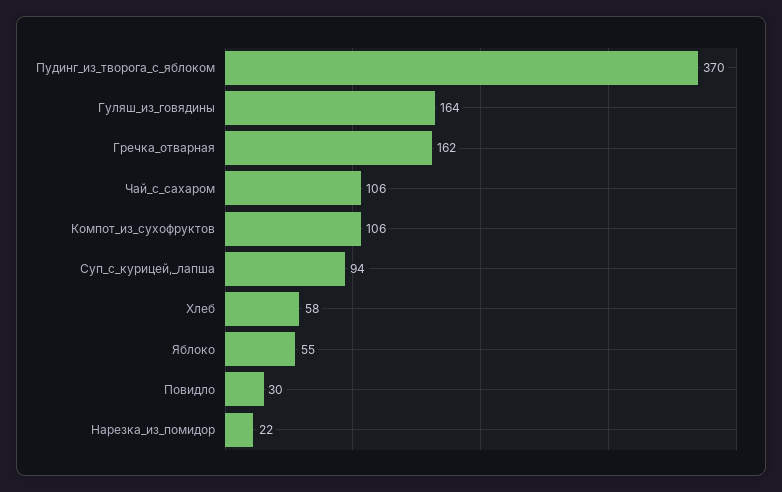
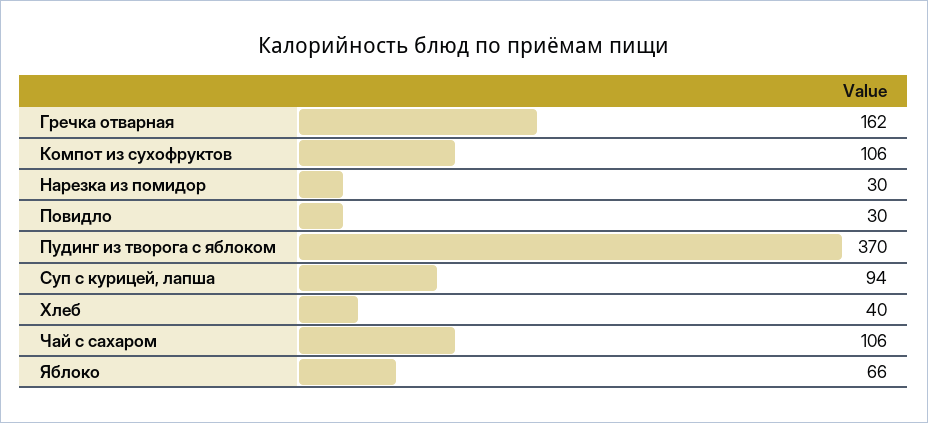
Гуляш_из_говядины: 164 -> none
Хлеб: 58 -> 40
Яблоко: 55 -> 66
Нарезка_из_помидор: 22 -> 30

